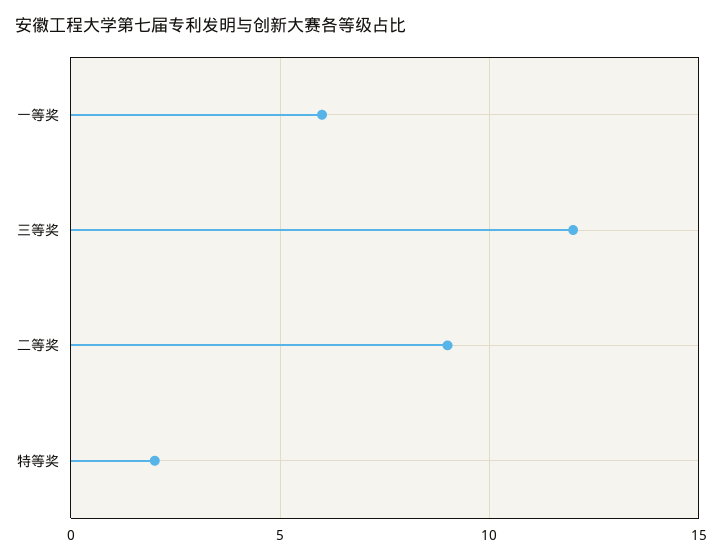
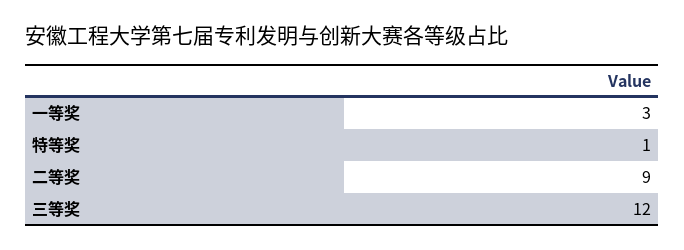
一等奖: 6 -> 3
特等奖: 2 -> 1

